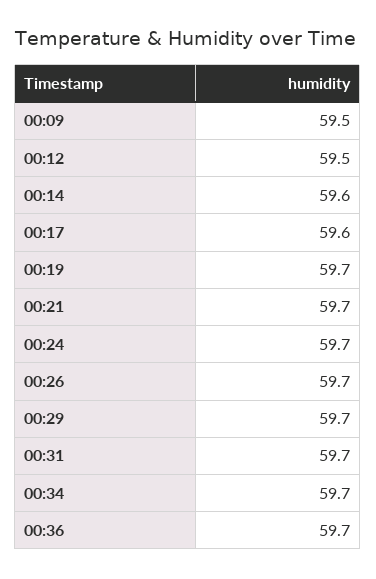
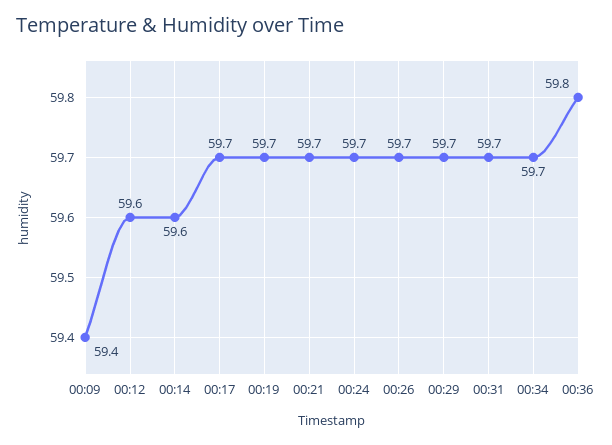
00:09: 59.5 -> 59.4
00:12: 59.5 -> 59.6
00:17: 59.6 -> 59.7
00:36: 59.7 -> 59.8

